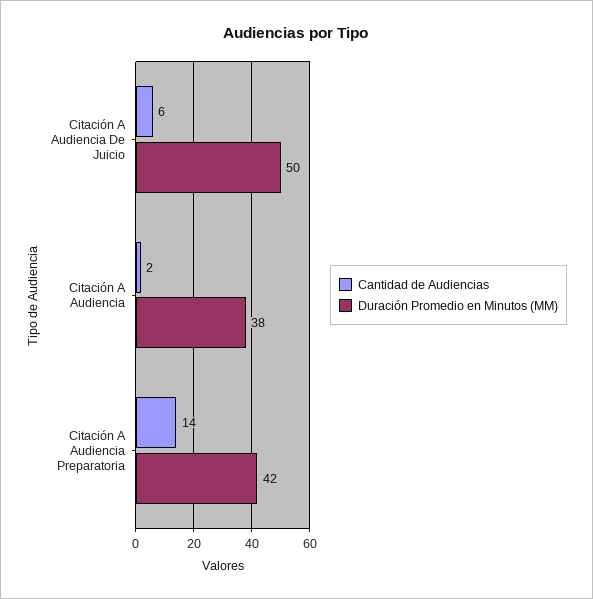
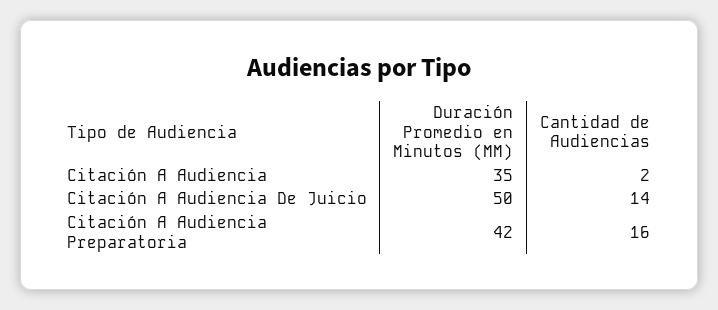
Cantidad de Audiencias, Citación A Audiencia De Juicio: 6 -> 14
Duración Promedio en Minutos (MM), Citación A Audiencia: 38 -> 35
Cantidad de Audiencias, Citación A Audiencia Preparatoria: 14 -> 16

